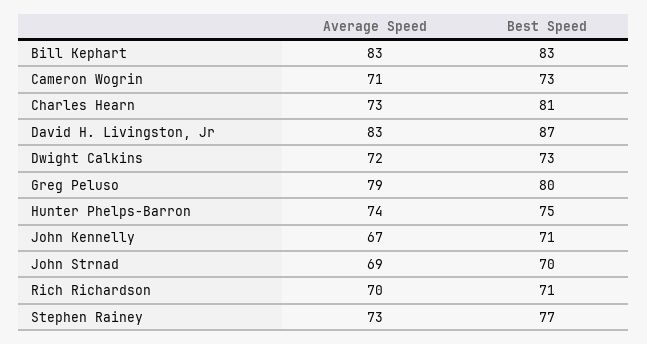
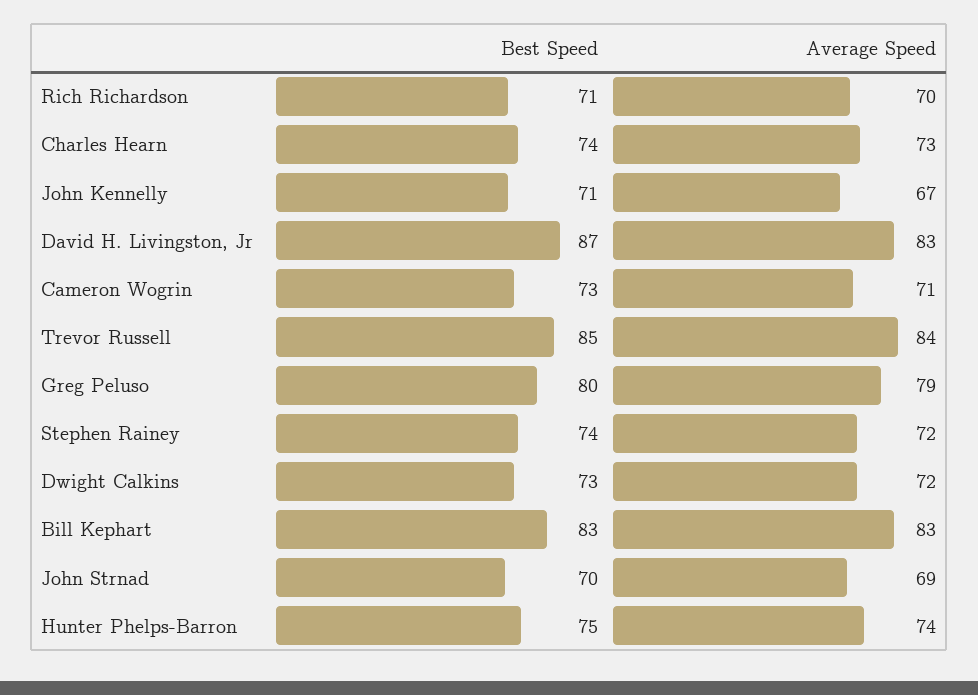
Best Speed, Charles Hearn: 81 -> 74
Average Speed, Stephen Rainey: 73 -> 72
Best Speed, Stephen Rainey: 77 -> 74
Best Speed, Trevor Russell: none -> 85
Average Speed, Trevor Russell: none -> 84

